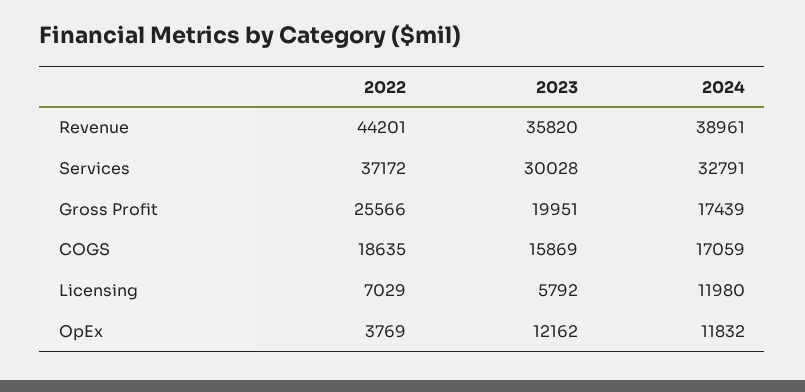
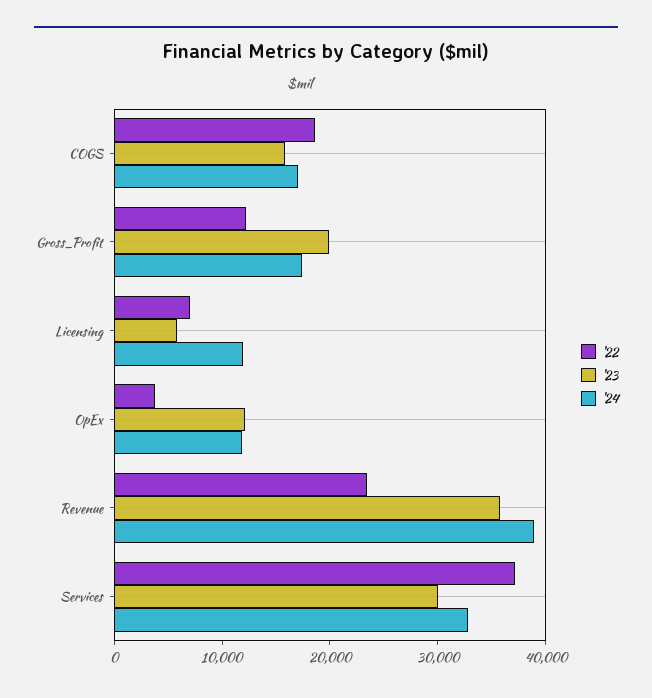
2022, Revenue: 44201 -> 24000
2022, Gross Profit: 25566 -> 12000

